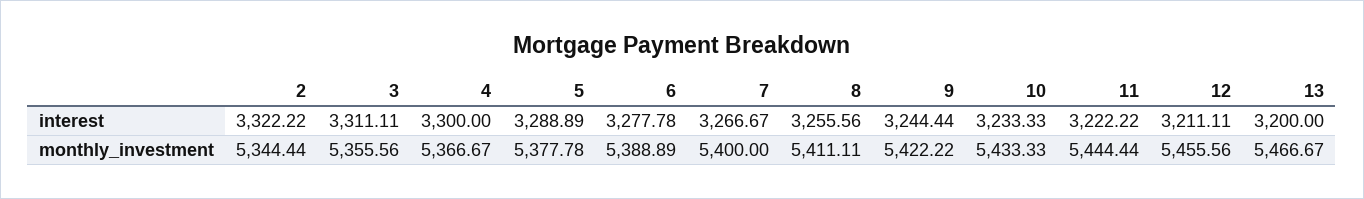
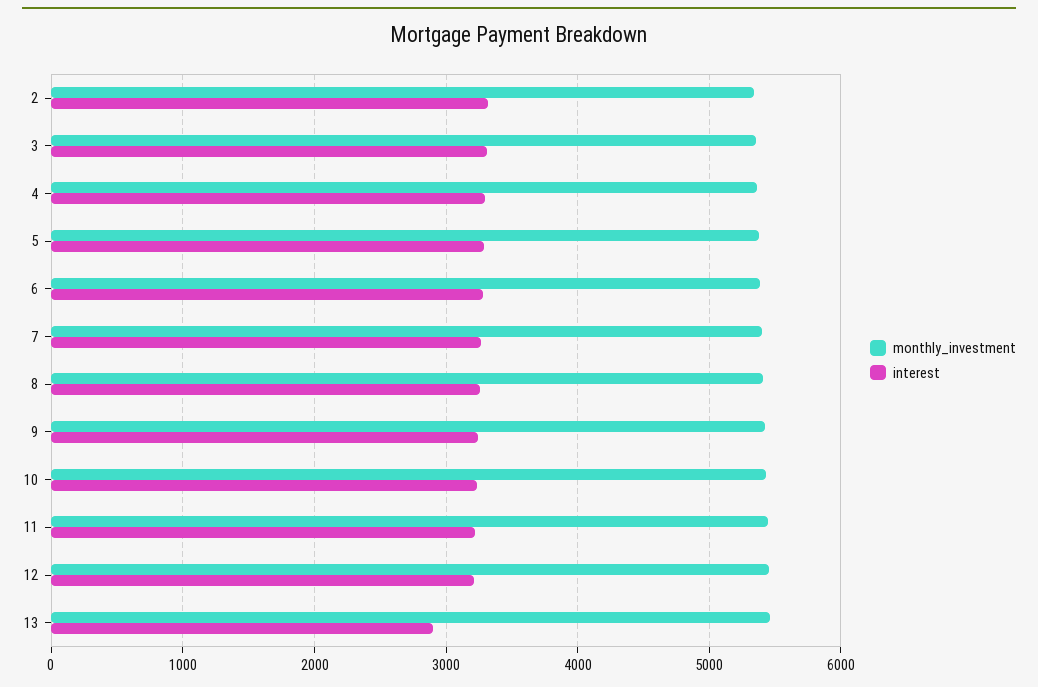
interest, 13: 3200 -> 2900

